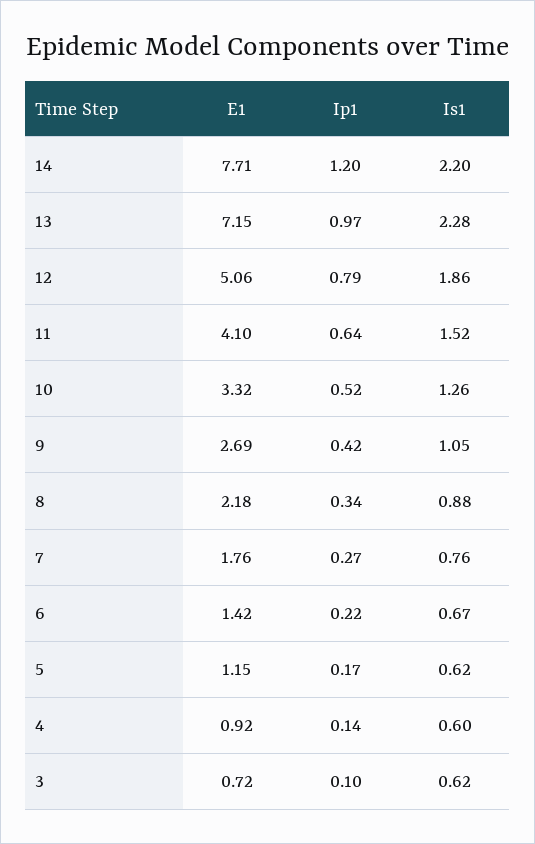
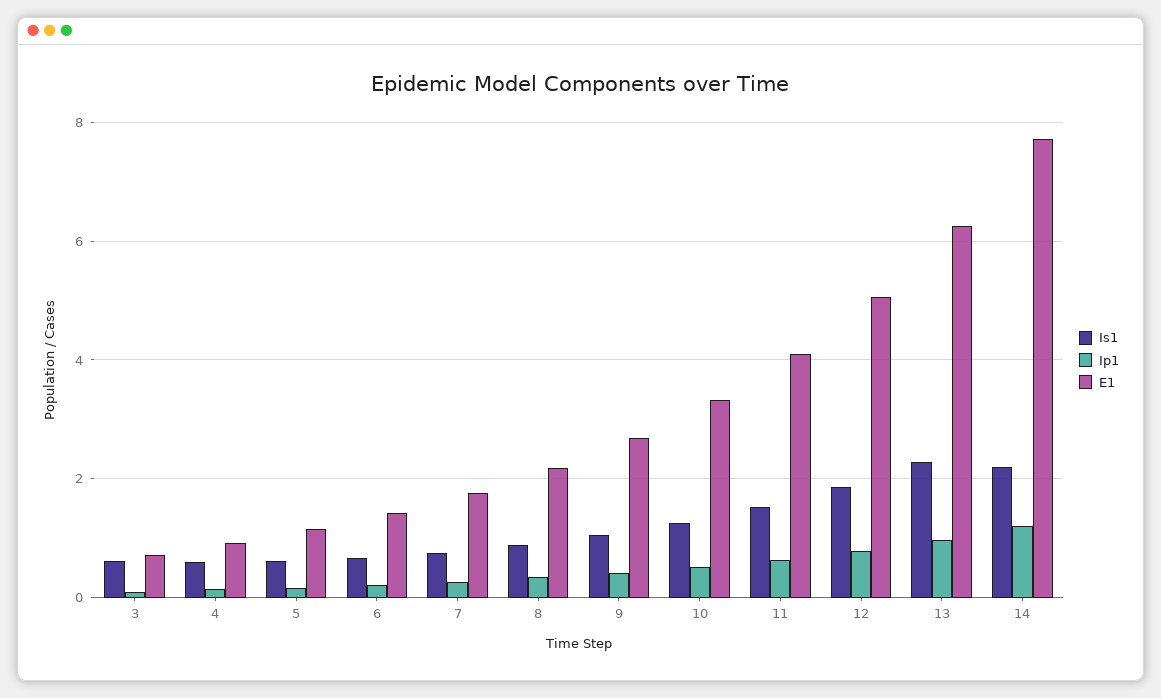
E1, 13: 7.15 -> 6.2

